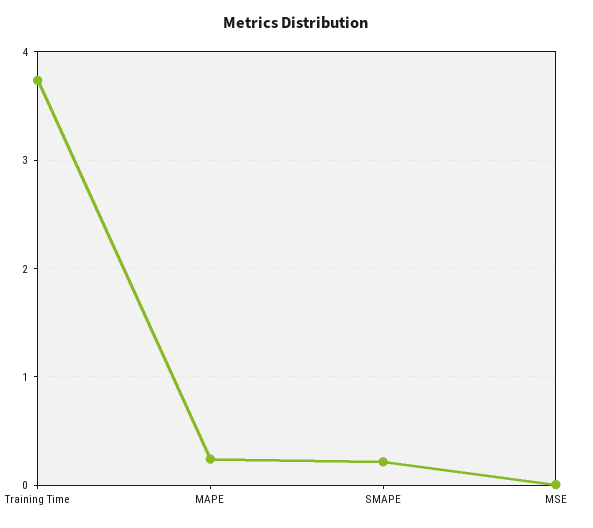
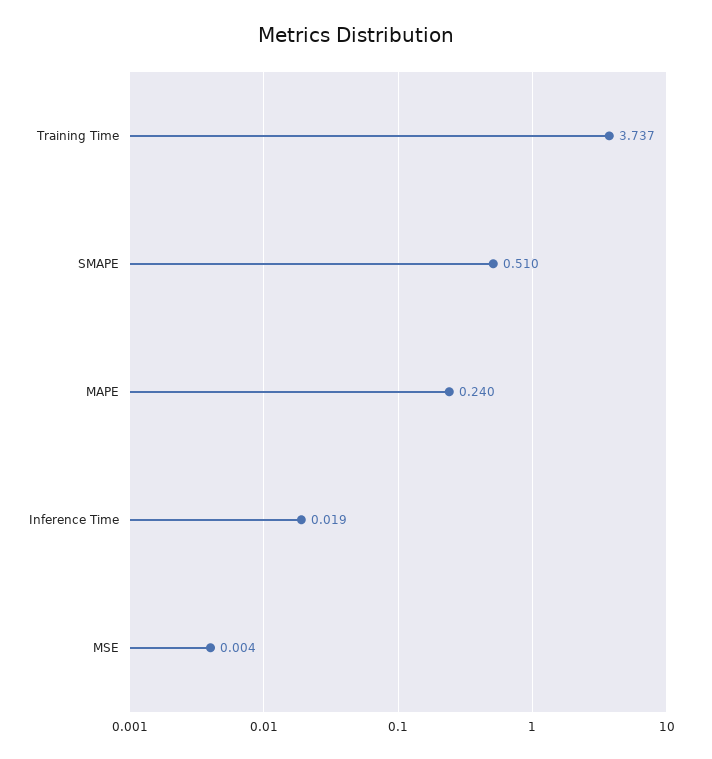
SMAPE: 0.2 -> 0.51
Inference Time: none -> 0.019

